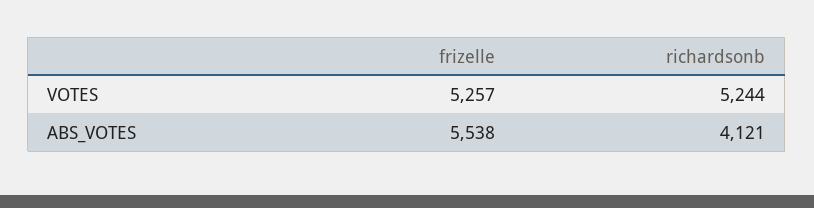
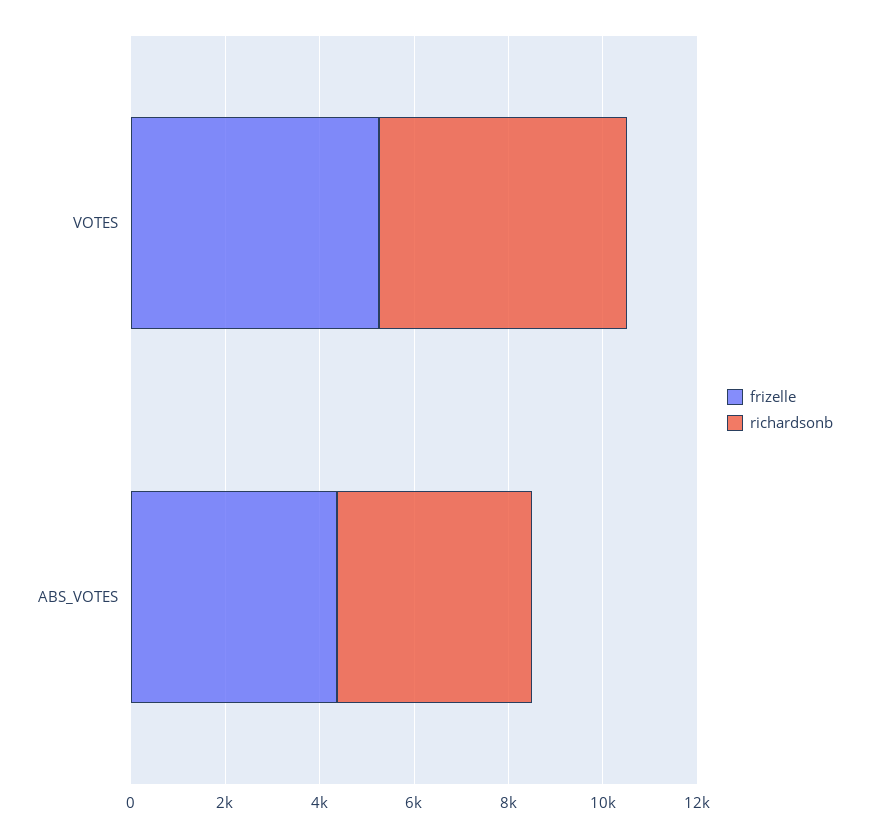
frizelle, ABS_VOTES: 5538 -> 4500

